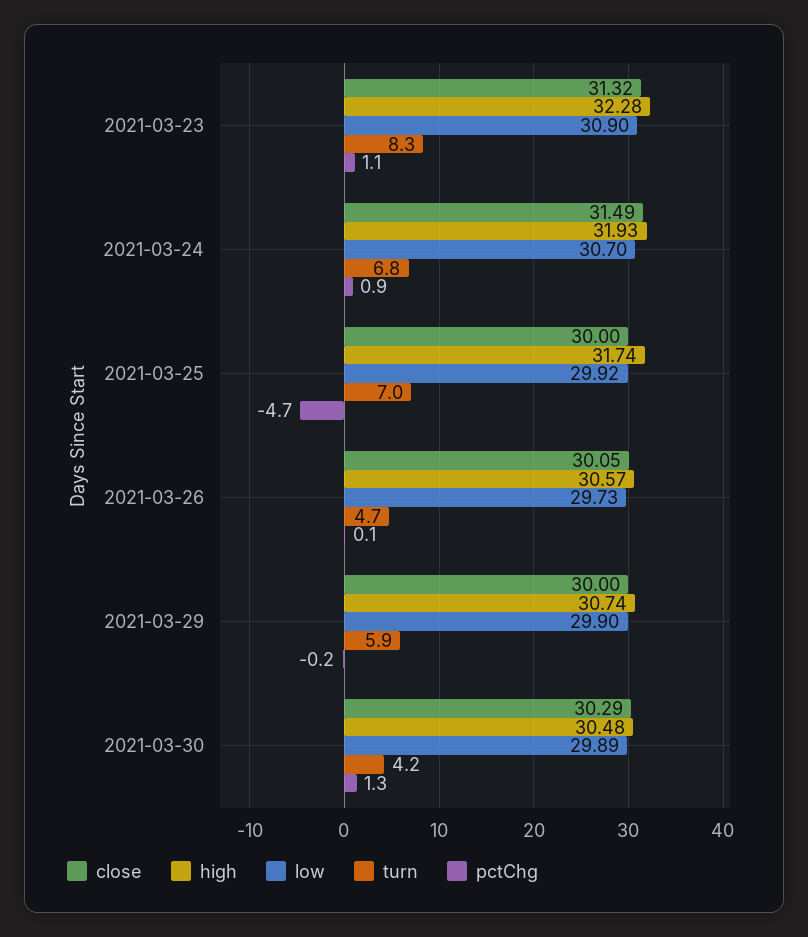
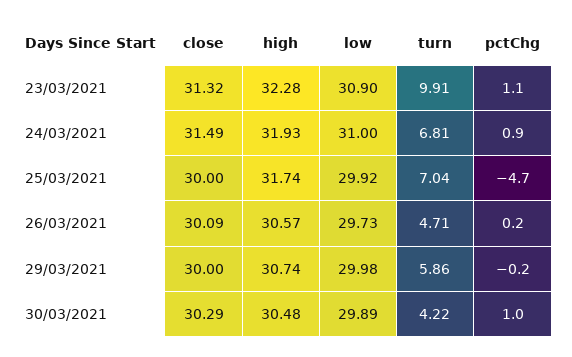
turn, 2021-03-23: 8.3 -> 9.91
low, 2021-03-24: 30.7 -> 31
close, 2021-03-26: 30.05 -> 30.09
pctChg, 2021-03-26: 0.1 -> 0.2
low, 2021-03-29: 29.9 -> 29.98
pctChg, 2021-03-30: 1.3 -> 1

